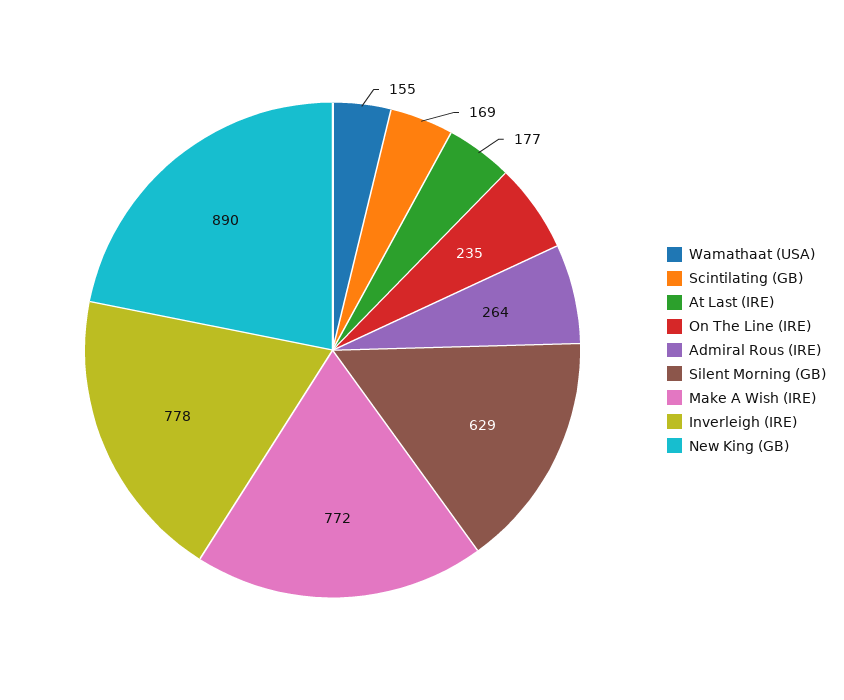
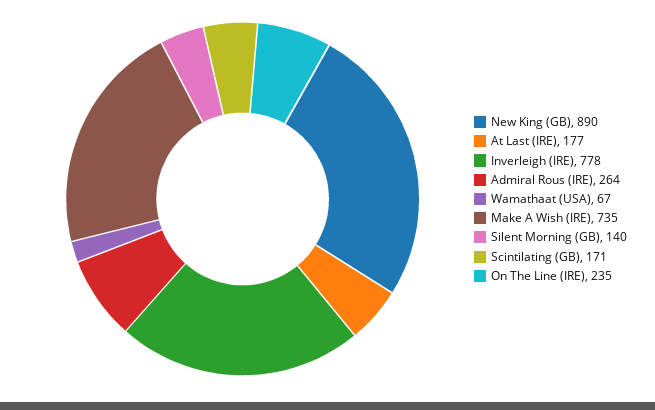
Wamathaat (USA): 155 -> 67
Scintilating (GB): 169 -> 171
Silent Morning (GB): 629 -> 140
Make A Wish (IRE): 772 -> 735

